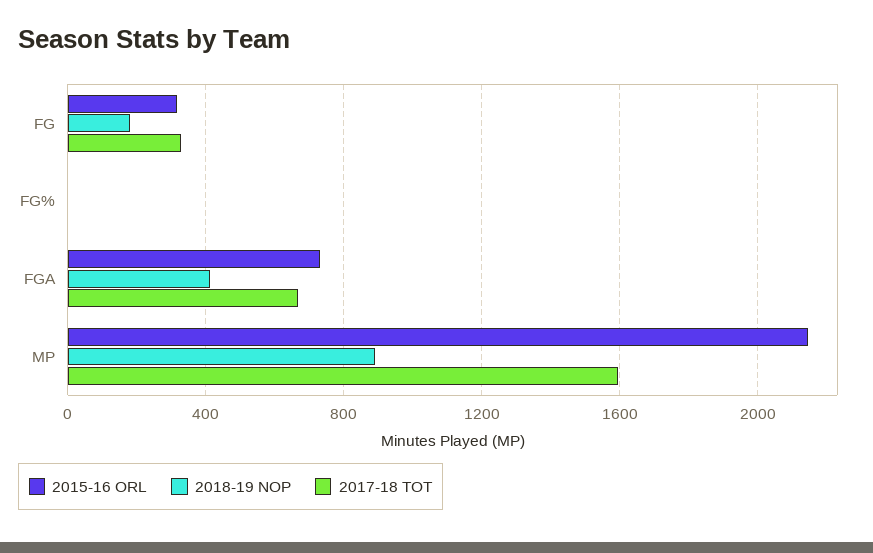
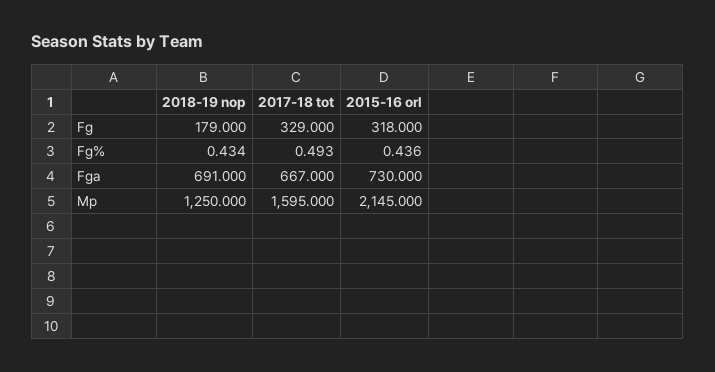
2018-19 NOP, FGA: 400 -> 691
2018-19 NOP, MP: 900 -> 1250

